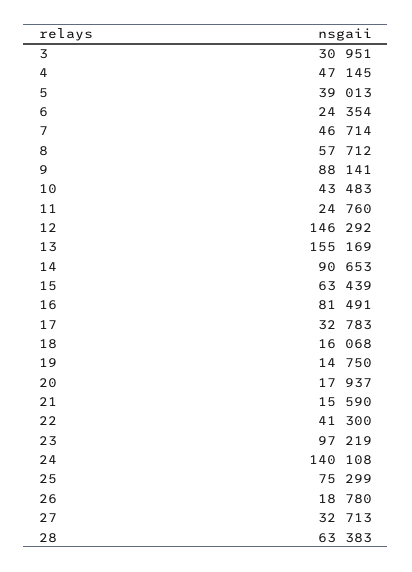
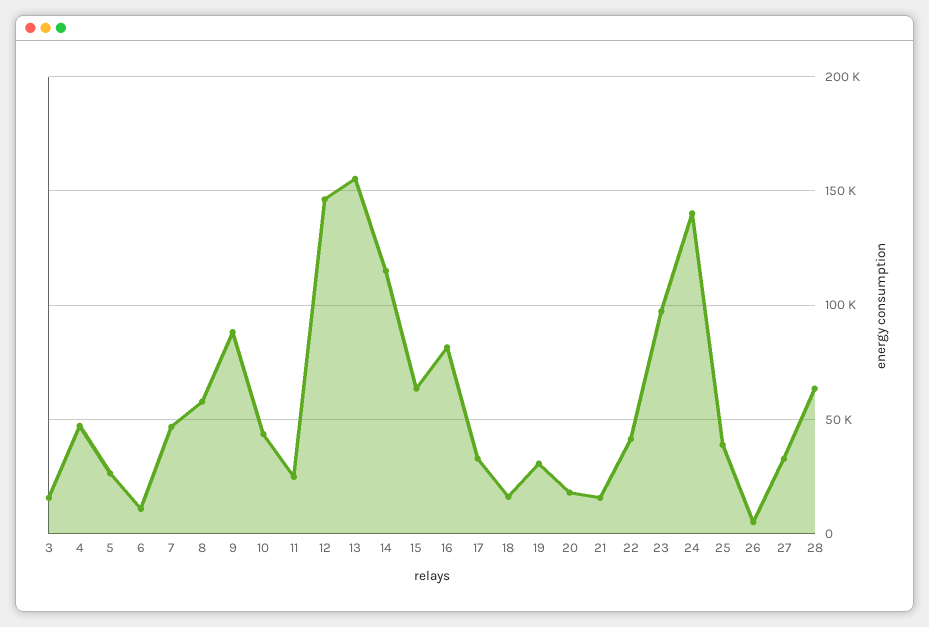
3: 30951 -> 15000
5: 39013 -> 25000
6: 24354 -> 10000
14: 90653 -> 115000
19: 14750 -> 30000
25: 75299 -> 40000
26: 18780 -> 5000

